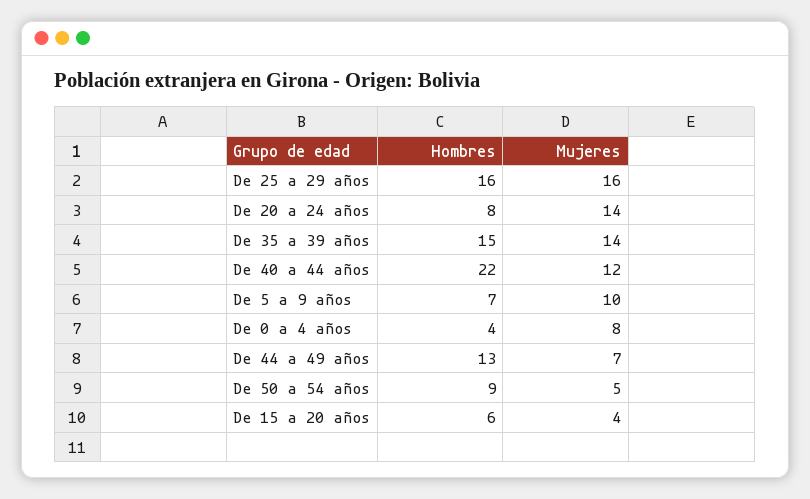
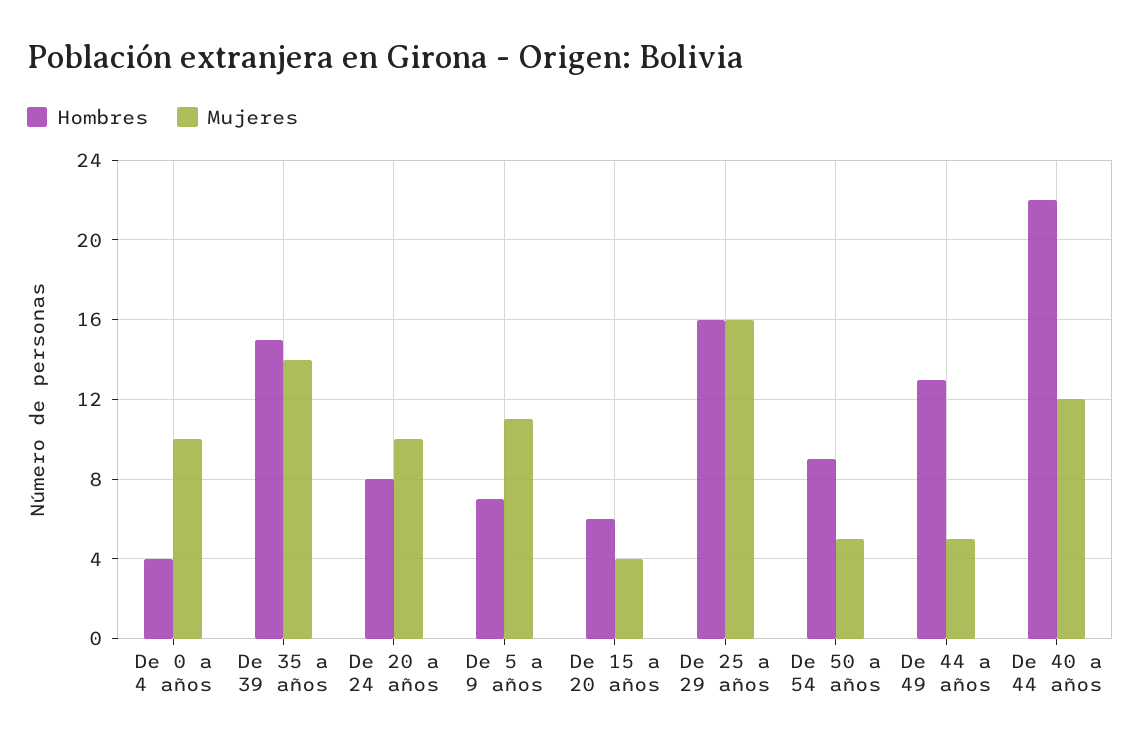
Mujeres, De 20 a 24 años: 14 -> 10
Mujeres, De 5 a 9 años: 10 -> 11
Mujeres, De 0 a 4 años: 8 -> 10
Mujeres, De 44 a 49 años: 7 -> 5

